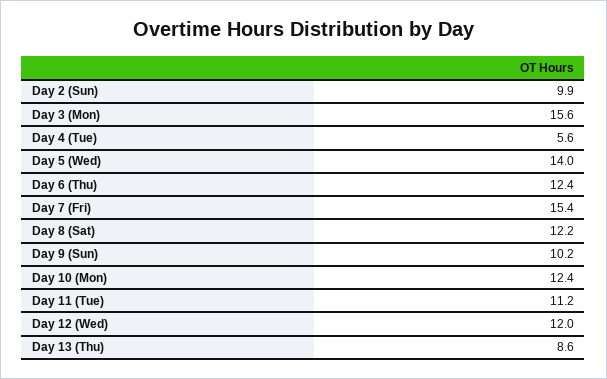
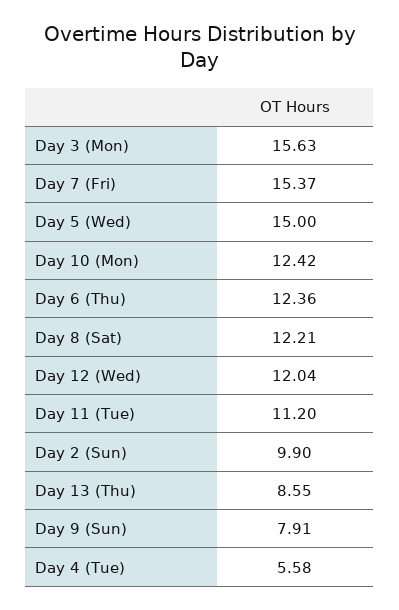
Day 5 (Wed): 14 -> 15
Day 9 (Sun): 10.2 -> 7.91

